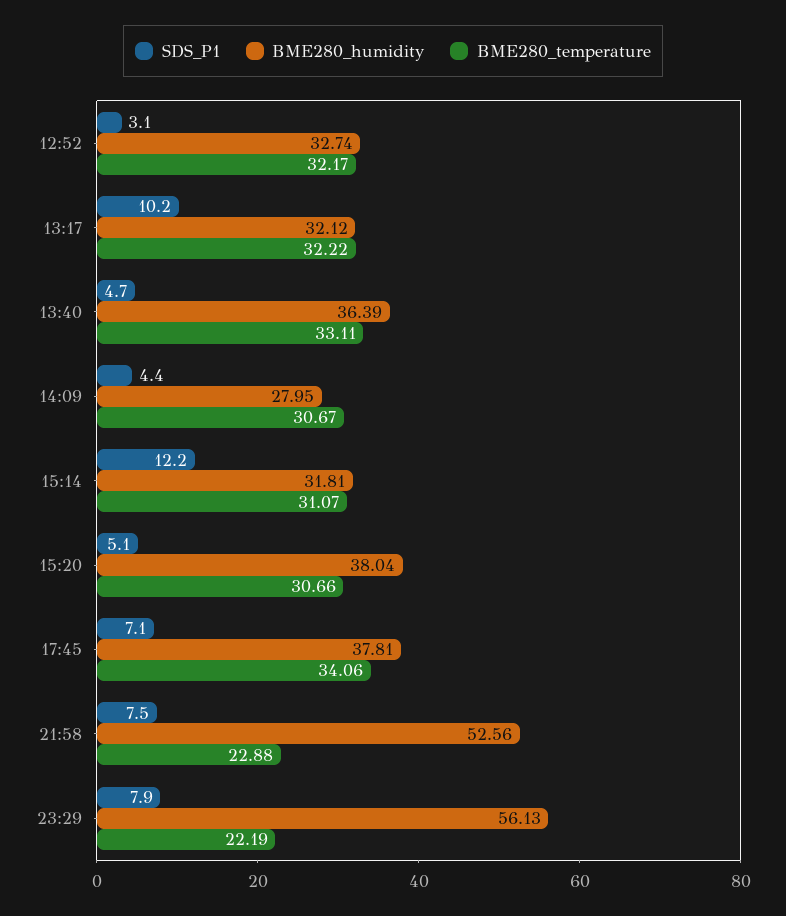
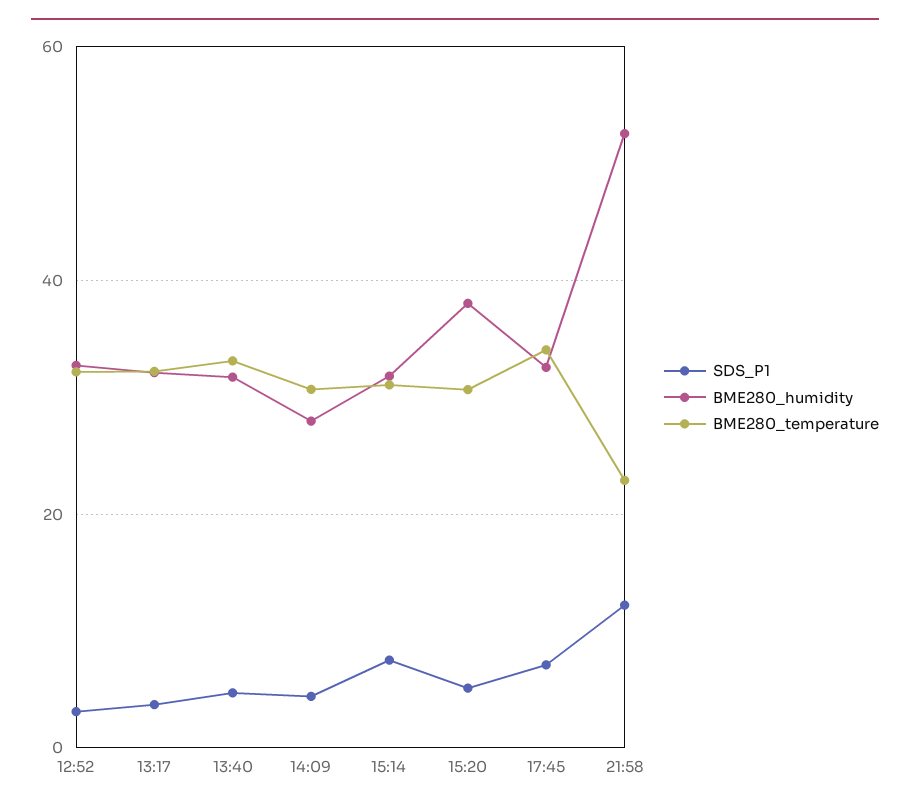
SDS_P1, 13:17: 10.2 -> 4
BME280_humidity, 13:40: 36.39 -> 32
SDS_P1, 15:14: 12.2 -> 8
BME280_humidity, 17:45: 37.81 -> 32
SDS_P1, 21:58: 7.5 -> 12
SDS_P1, 23:29: 7.9 -> none
BME280_humidity, 23:29: 56.13 -> none
BME280_temperature, 23:29: 22.19 -> none

